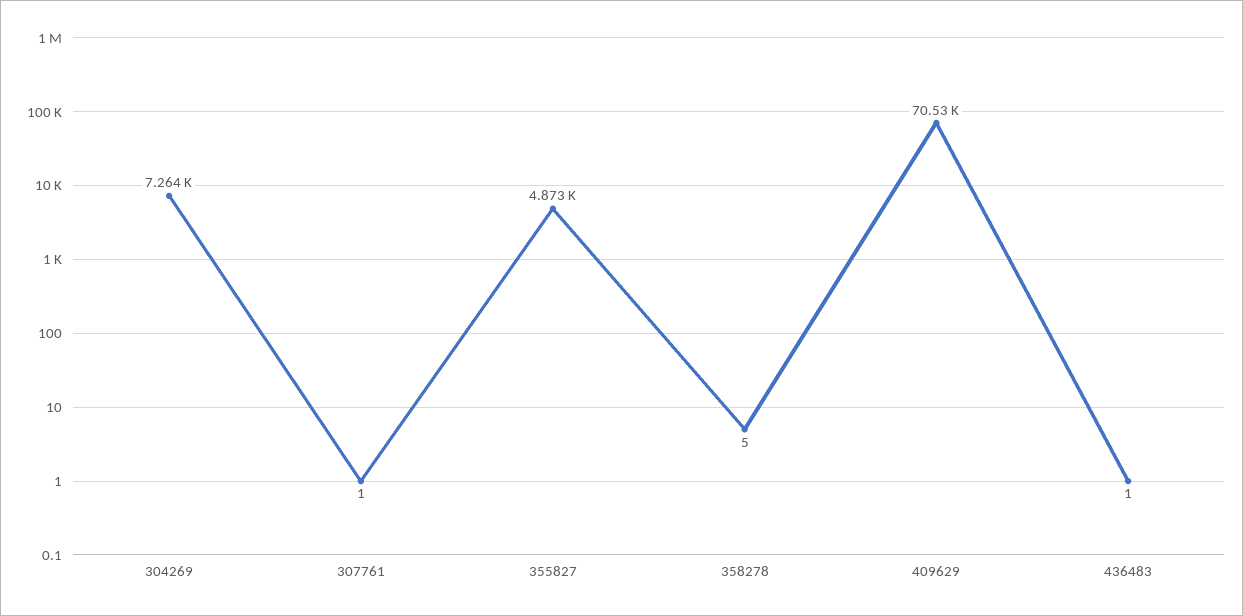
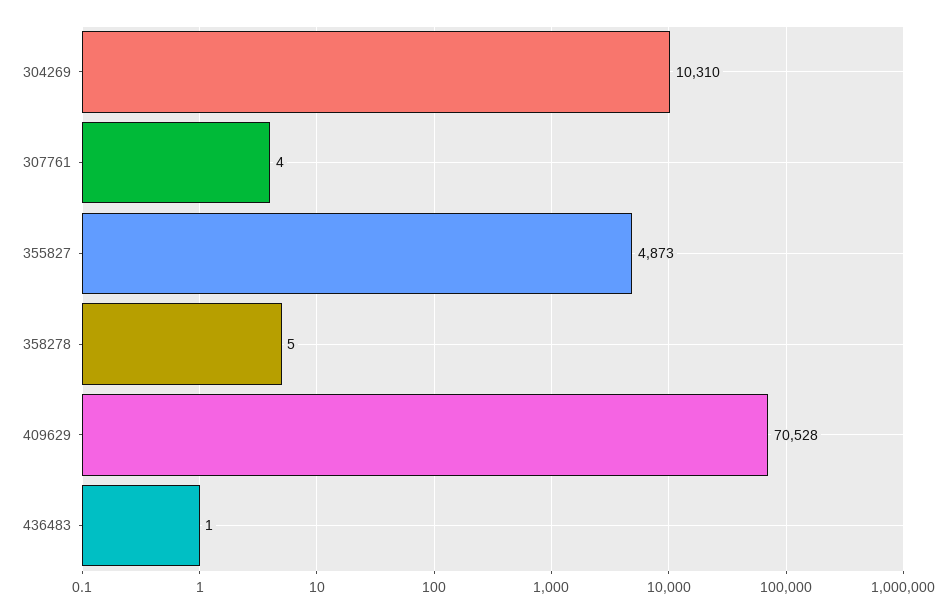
304269: 7264 -> 10310
307761: 1 -> 4

